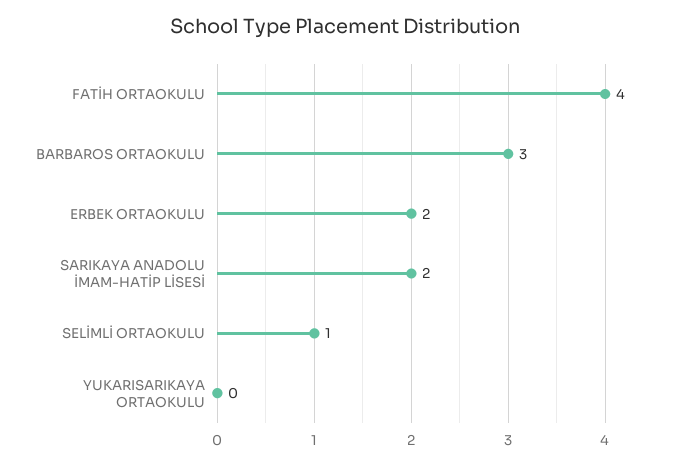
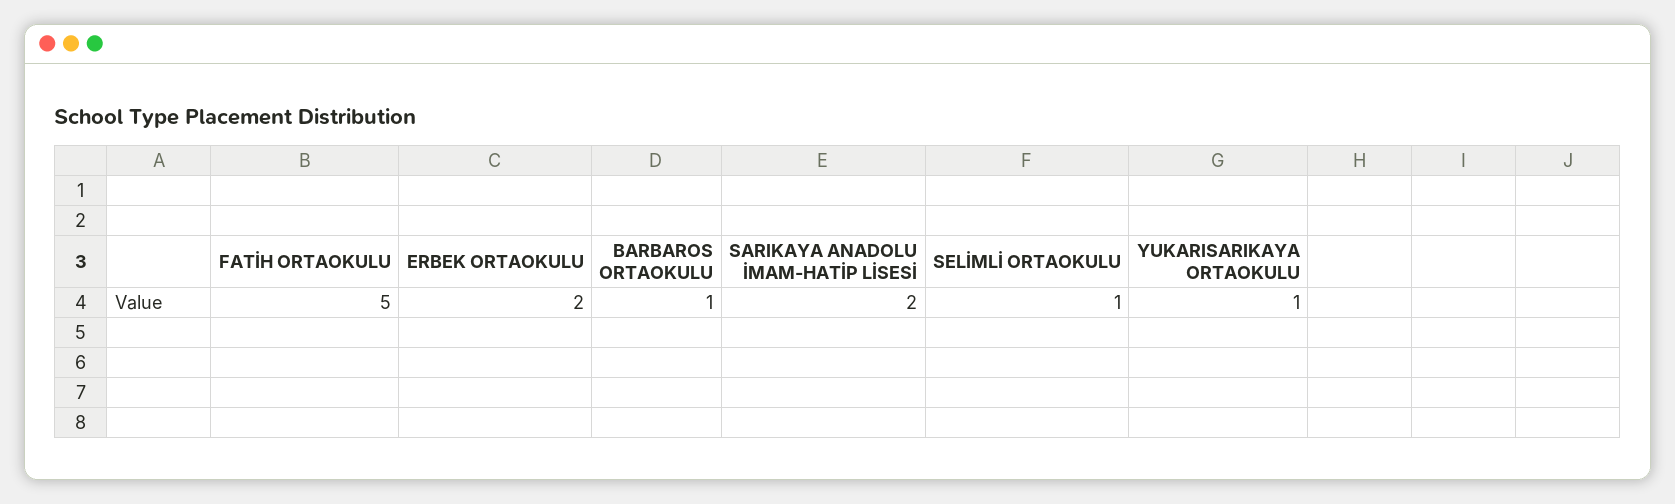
FATİH ORTAOKULU: 4 -> 5
BARBAROS ORTAOKULU: 3 -> 1
YUKARISARIKAYA ORTAOKULU: 0 -> 1

